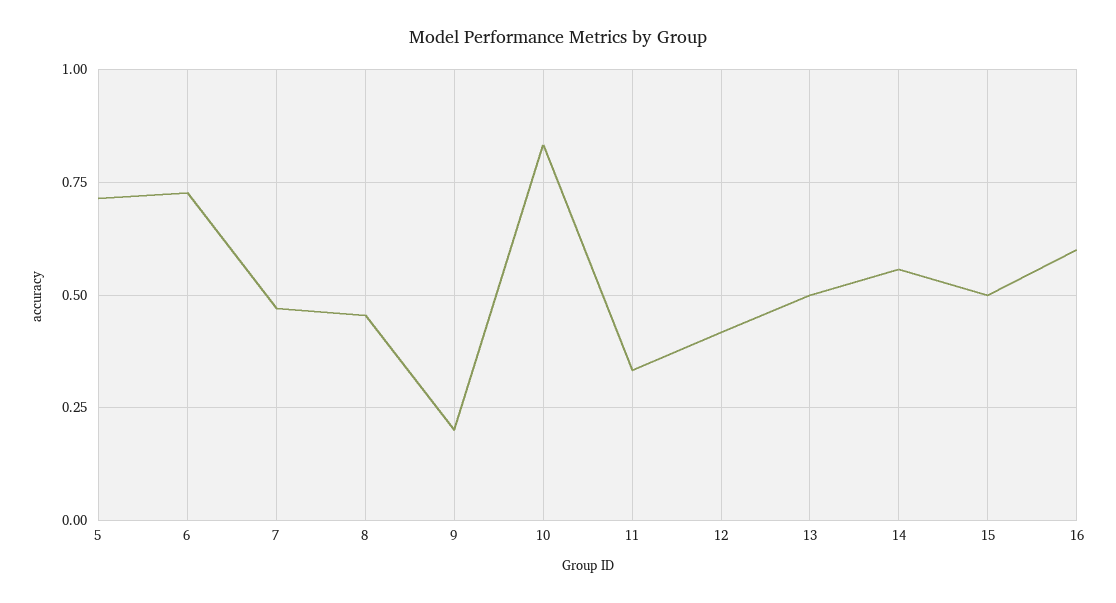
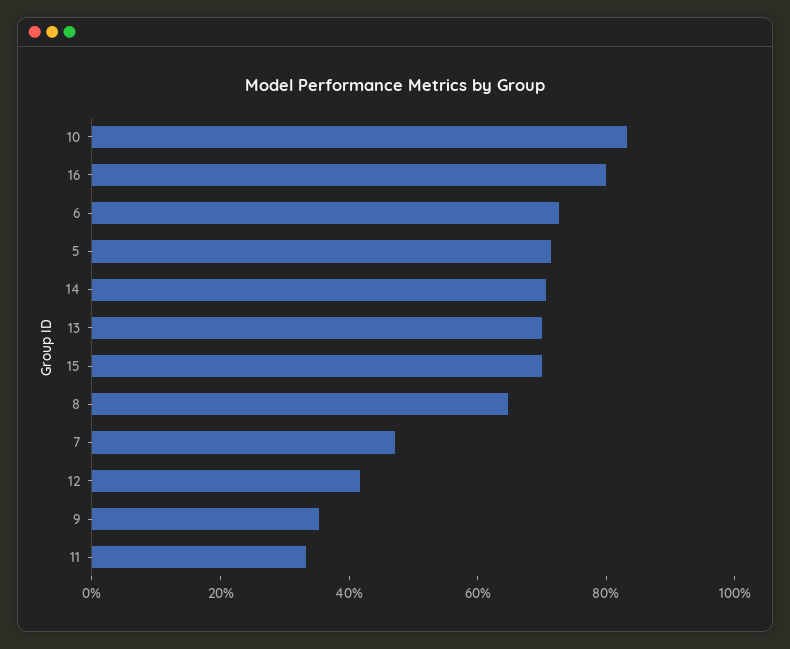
8: 0.45 -> 0.65
9: 0.2 -> 0.35
13: 0.5 -> 0.7
14: 0.55 -> 0.7
15: 0.5 -> 0.7
16: 0.6 -> 0.8

